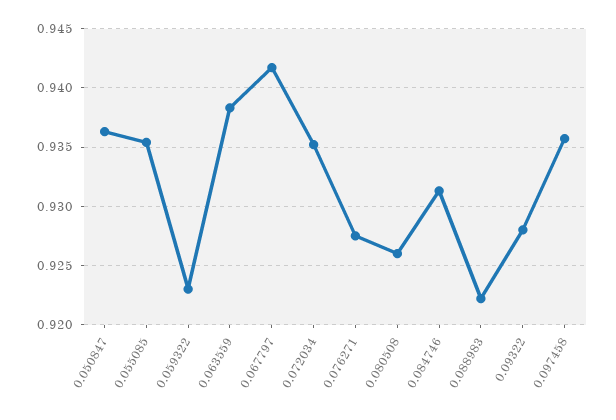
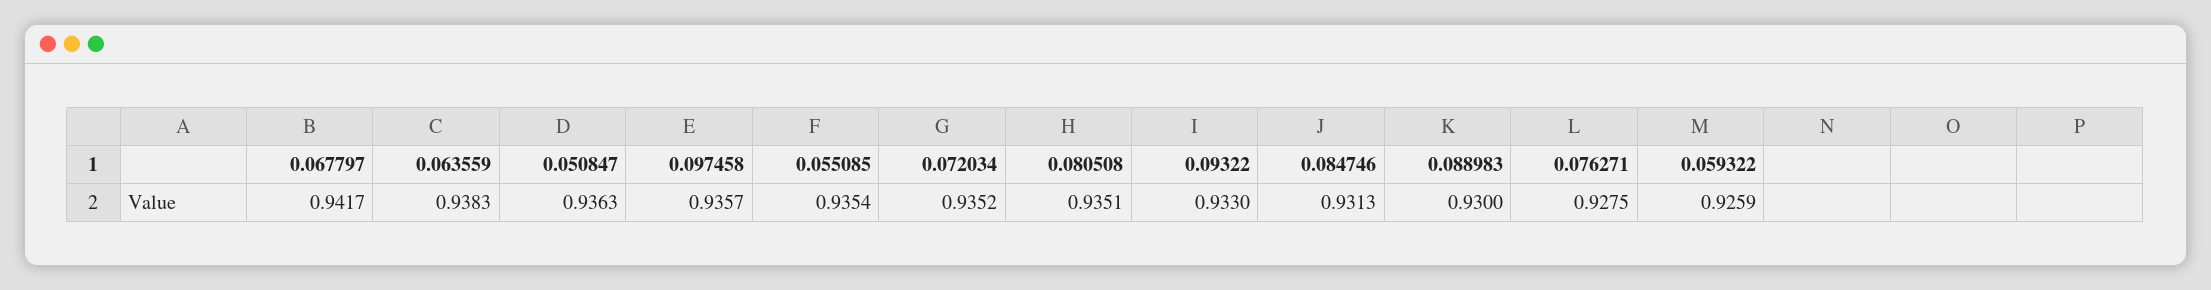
0.059322: 0.923 -> 0.9259
0.080508: 0.926 -> 0.9351
0.088983: 0.922 -> 0.93
0.09322: 0.928 -> 0.933

